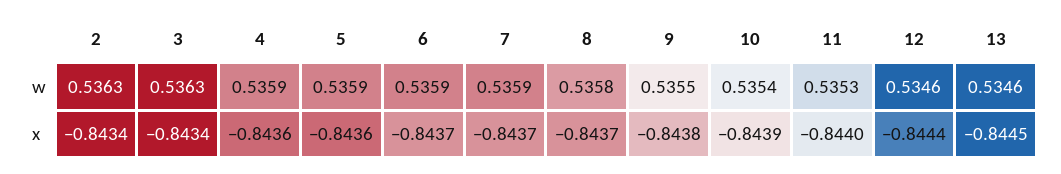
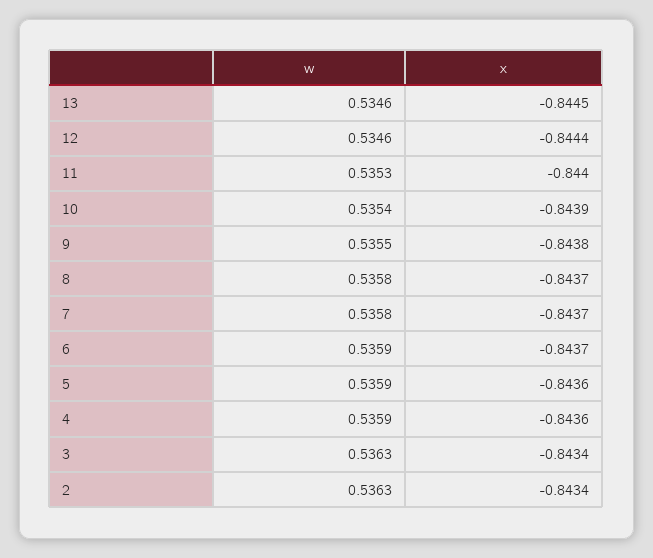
7, w: 0.5359 -> 0.5358

